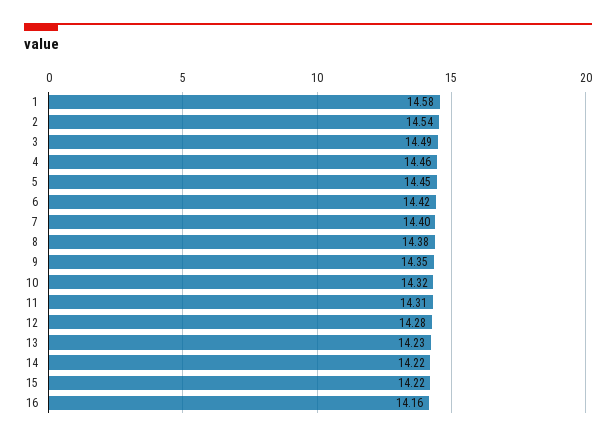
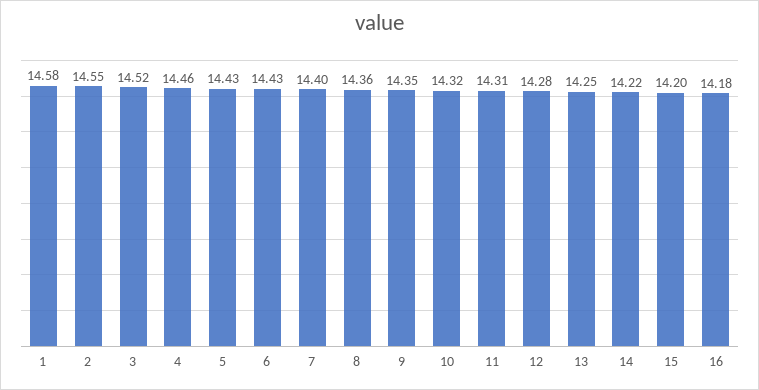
2: 14.54 -> 14.55
3: 14.49 -> 14.52
5: 14.45 -> 14.43
6: 14.42 -> 14.43
8: 14.38 -> 14.36
13: 14.23 -> 14.25
15: 14.22 -> 14.2
16: 14.16 -> 14.18

